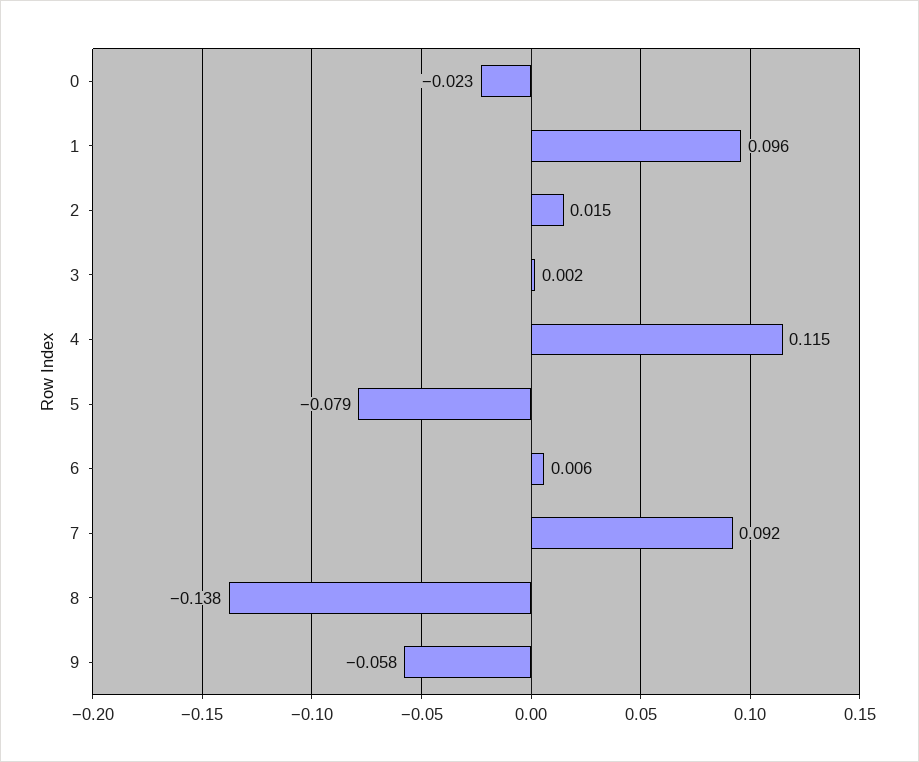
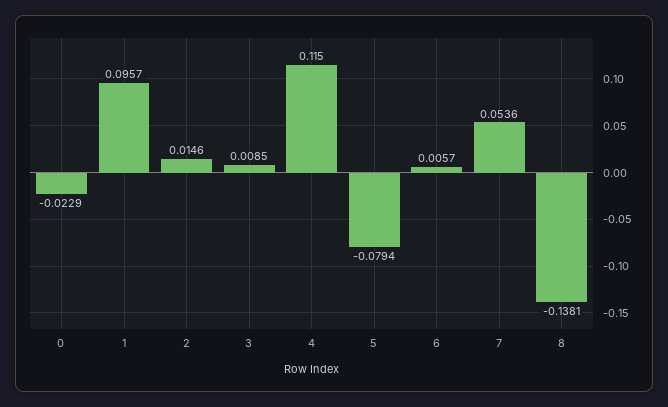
3: 0.002 -> 0.0085
7: 0.092 -> 0.0536
9: -0.058 -> none

